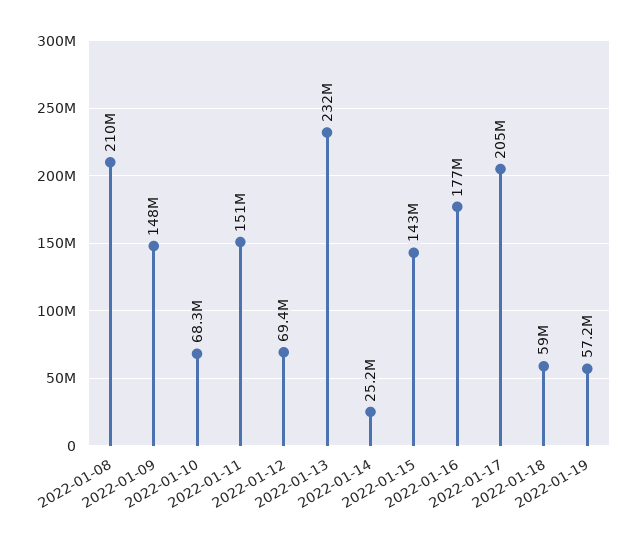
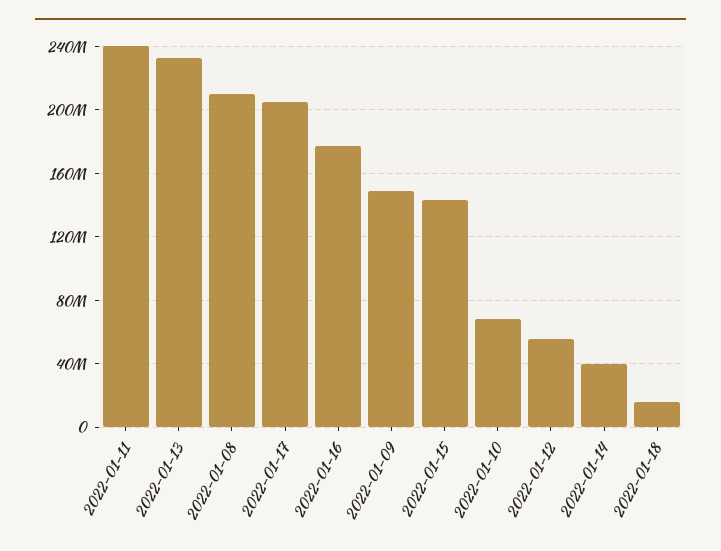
2022-01-11: 151000000 -> 240000000
2022-01-12: 69400000 -> 55000000
2022-01-14: 25200000 -> 40000000
2022-01-18: 59000000 -> 15000000
2022-01-19: 57200000 -> none

